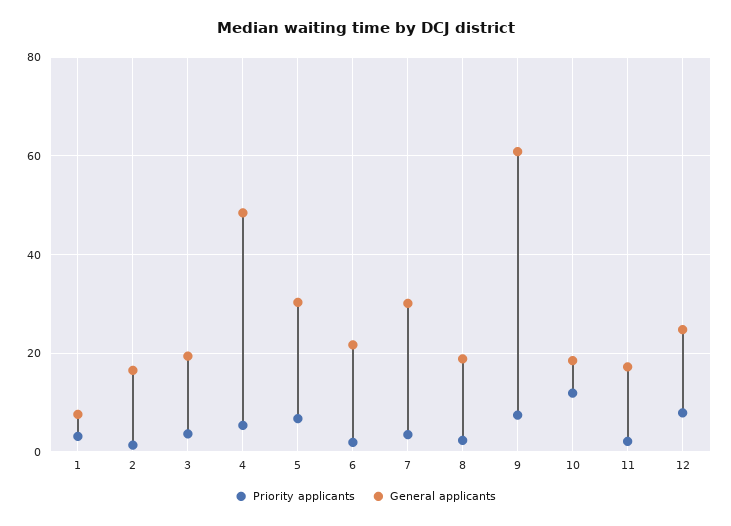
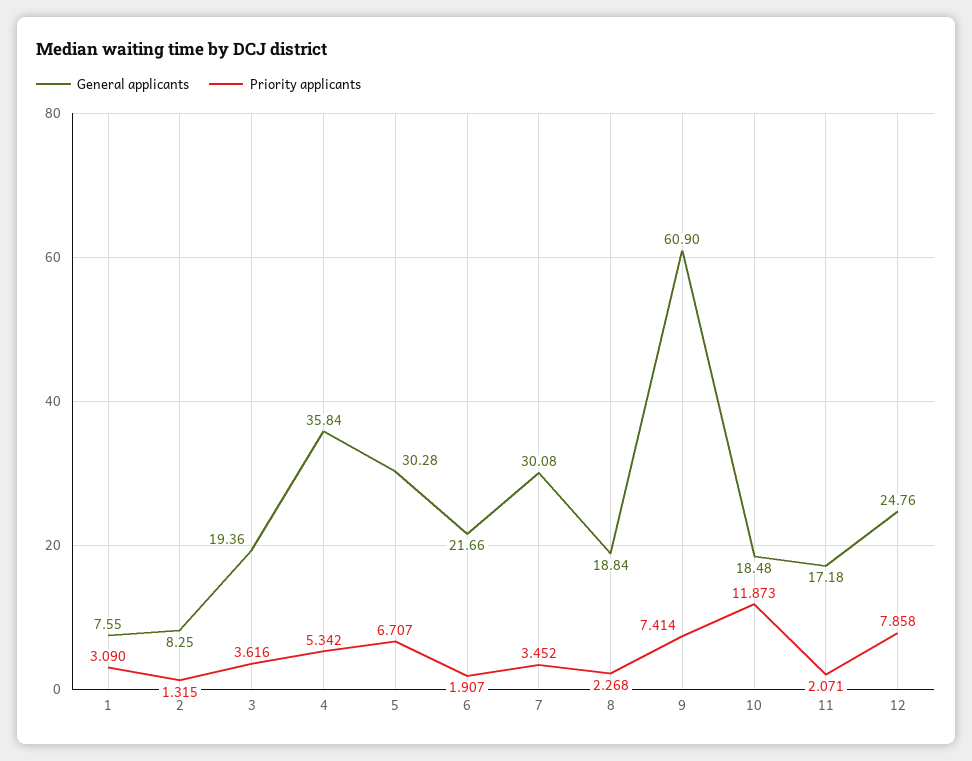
General applicants, 2: 16 -> 8.25
General applicants, 4: 48 -> 35.84

